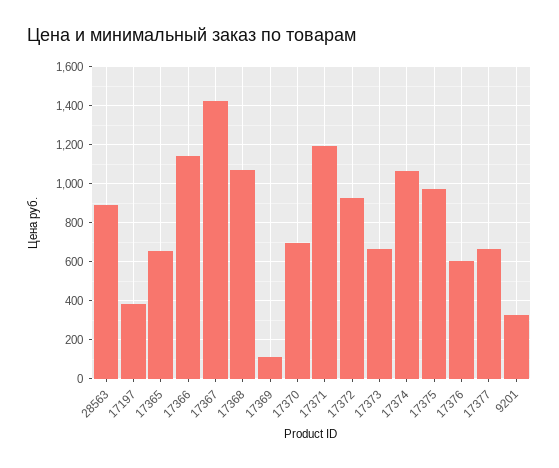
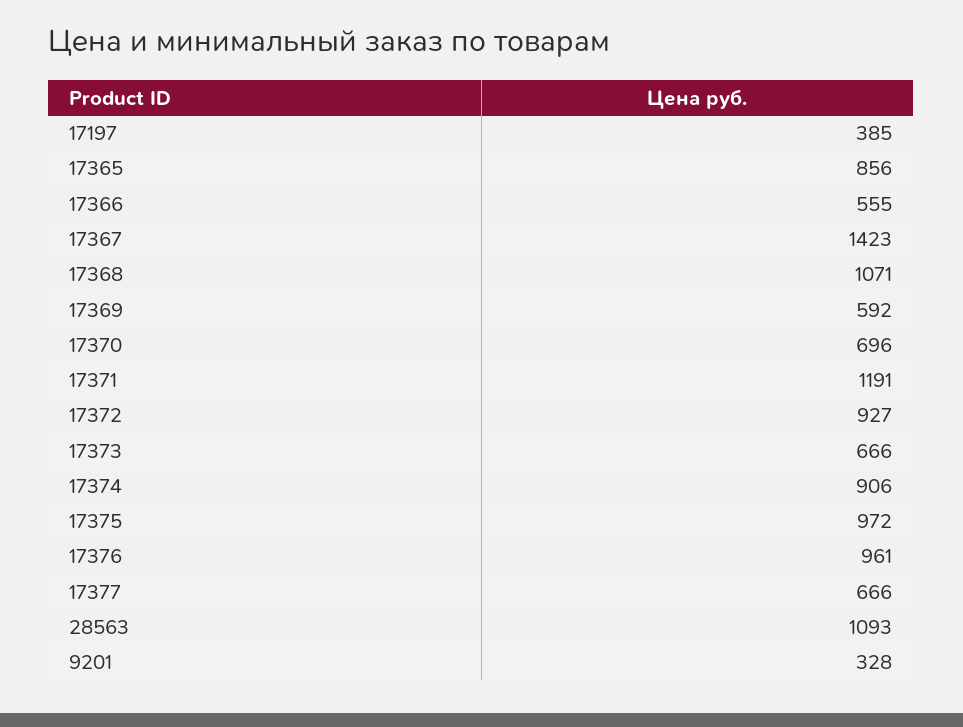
28563: 900 -> 1093
17365: 650 -> 856
17366: 1150 -> 555
17369: 100 -> 592
17374: 1050 -> 906
17376: 600 -> 961

